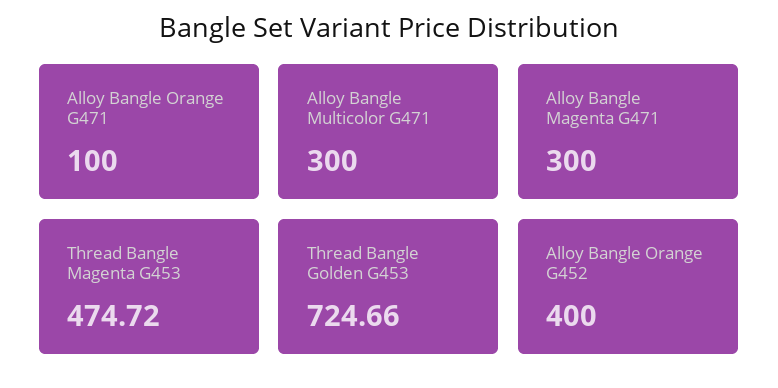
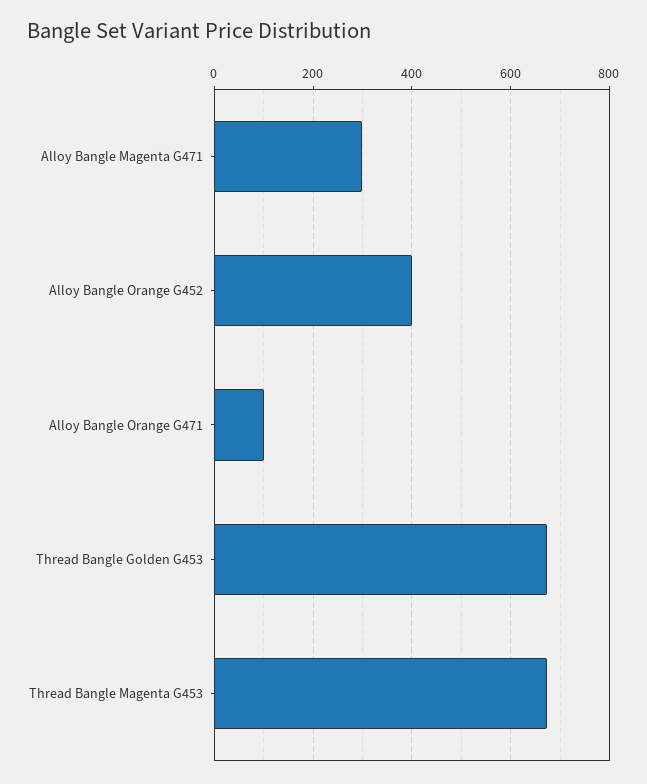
Alloy Bangle Multicolor G471: 300 -> none
Thread Bangle Magenta G453: 474.72 -> 680
Thread Bangle Golden G453: 724.66 -> 680

